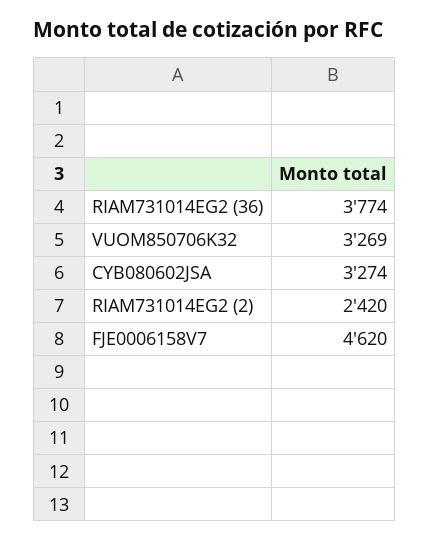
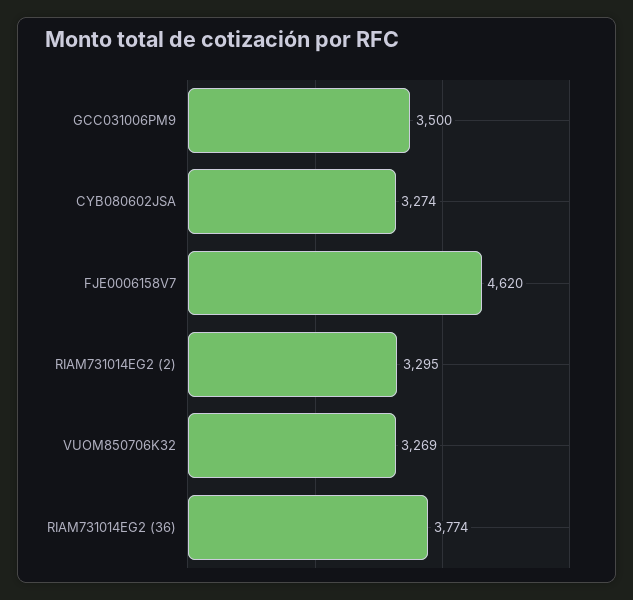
RIAM731014EG2 (2): 2420 -> 3295
GCC031006PM9: none -> 3500

